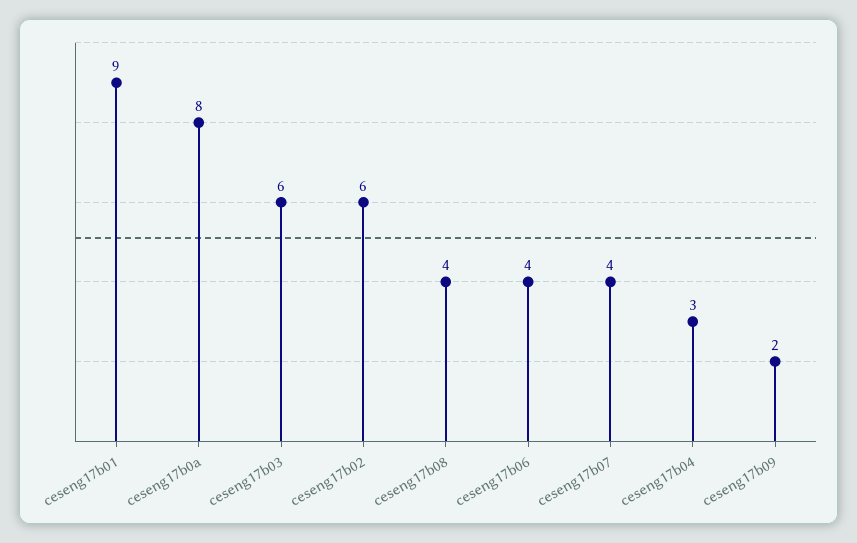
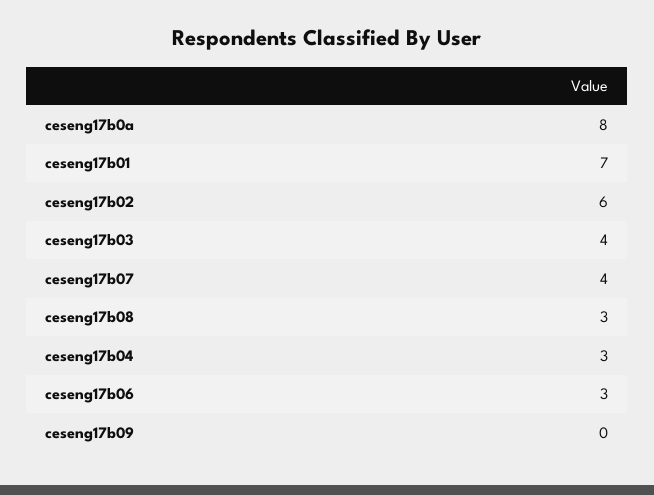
ceseng17b01: 9 -> 7
ceseng17b03: 6 -> 4
ceseng17b08: 4 -> 3
ceseng17b06: 4 -> 3
ceseng17b09: 2 -> 0

